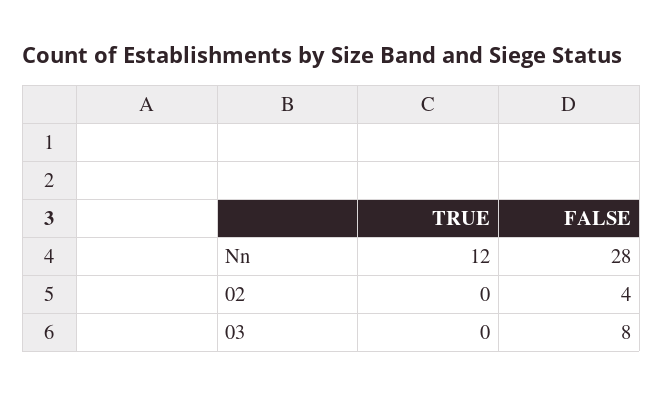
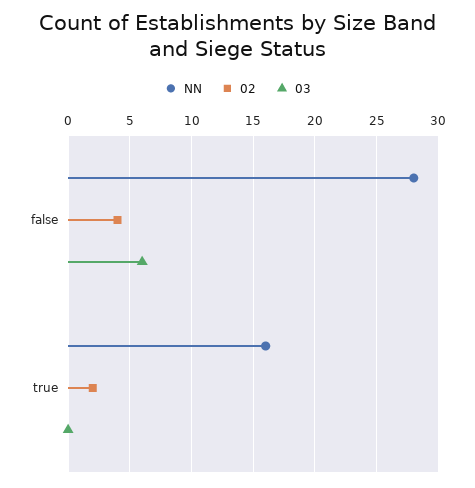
Nn, TRUE: 12 -> 16
02, TRUE: 0 -> 2
03, FALSE: 8 -> 6

